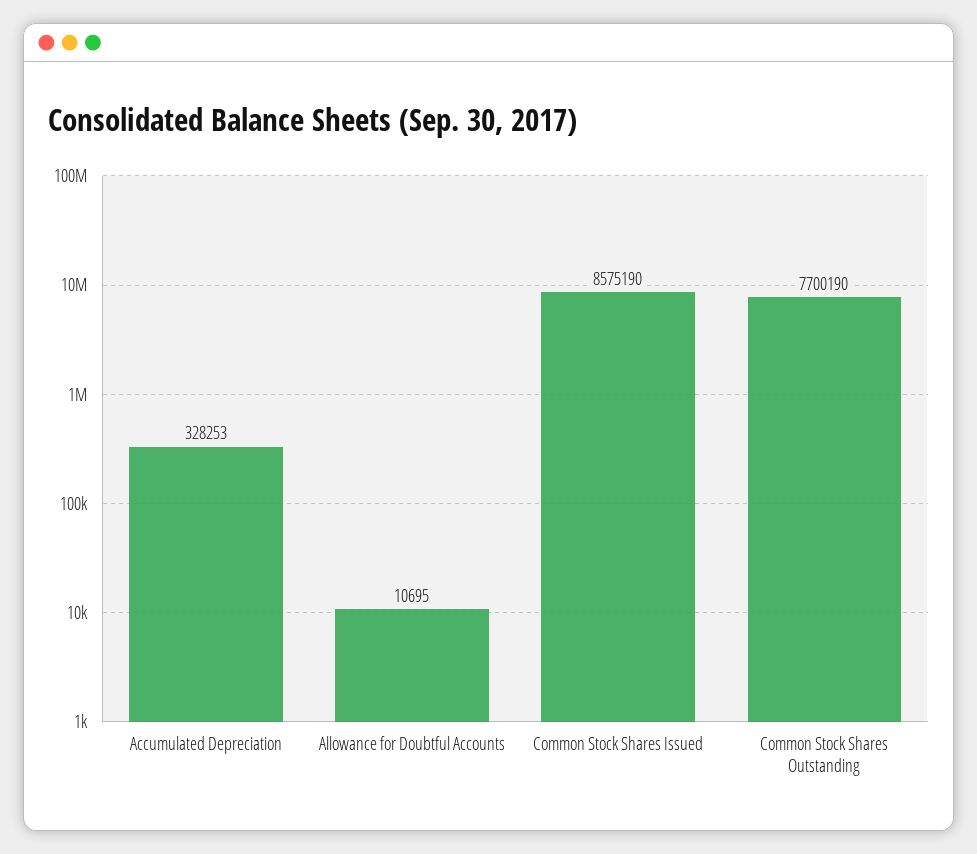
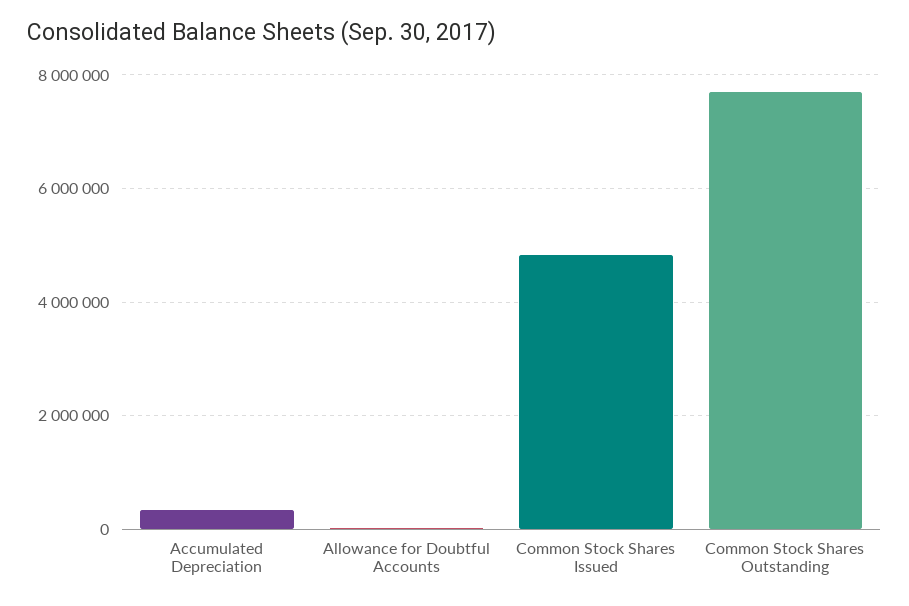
Common Stock Shares Issued: 8575190 -> 4800000

